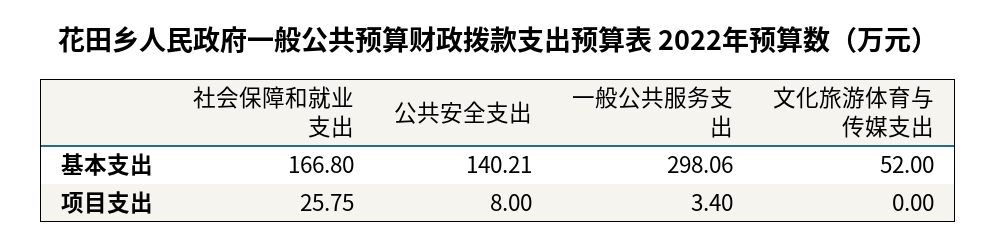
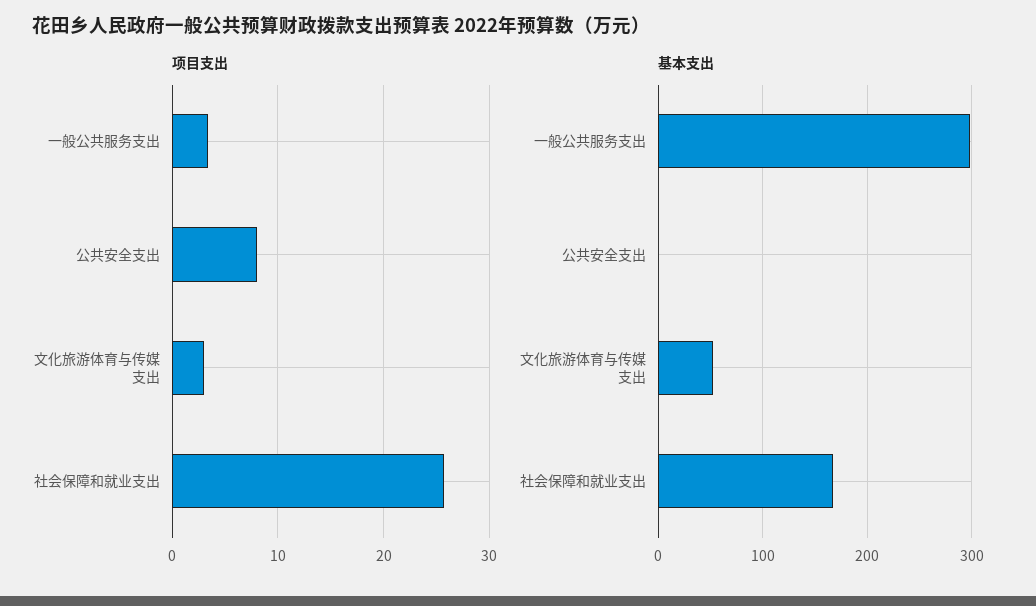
基本支出, 公共安全支出: 140.21 -> 0
项目支出, 文化旅游体育与传媒支出: 0 -> 3

